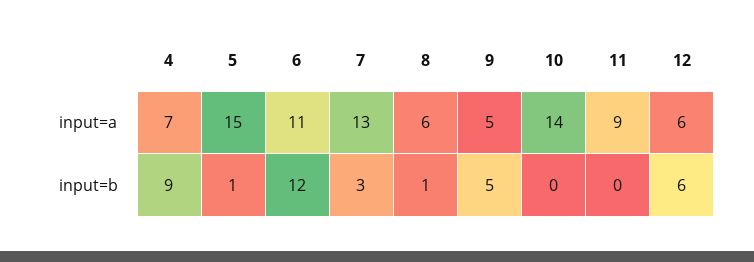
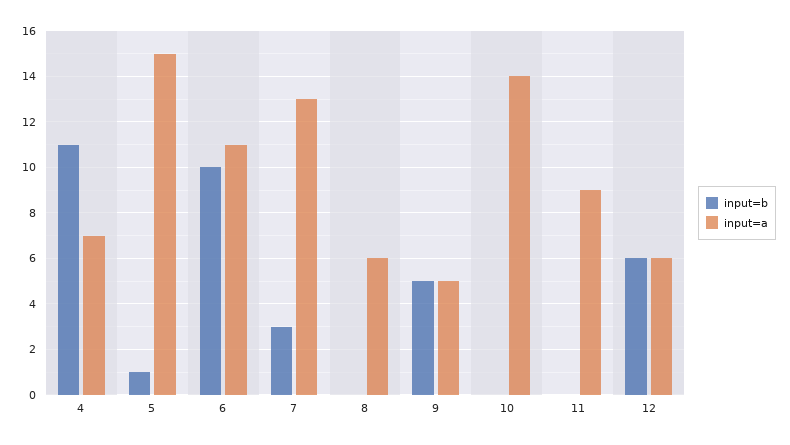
input=b, 4: 9 -> 11
input=b, 6: 12 -> 10
input=b, 8: 1 -> 0

